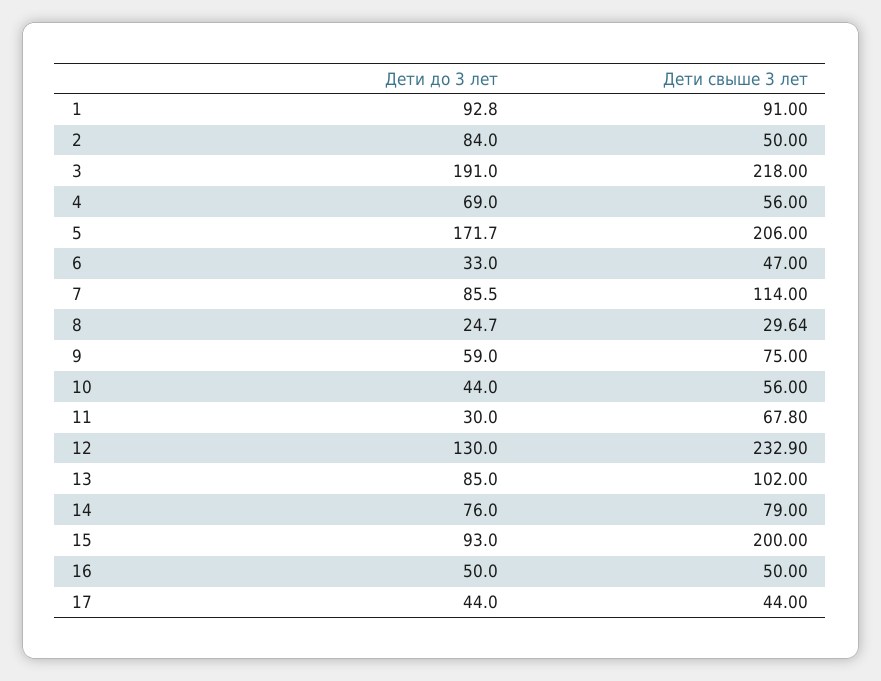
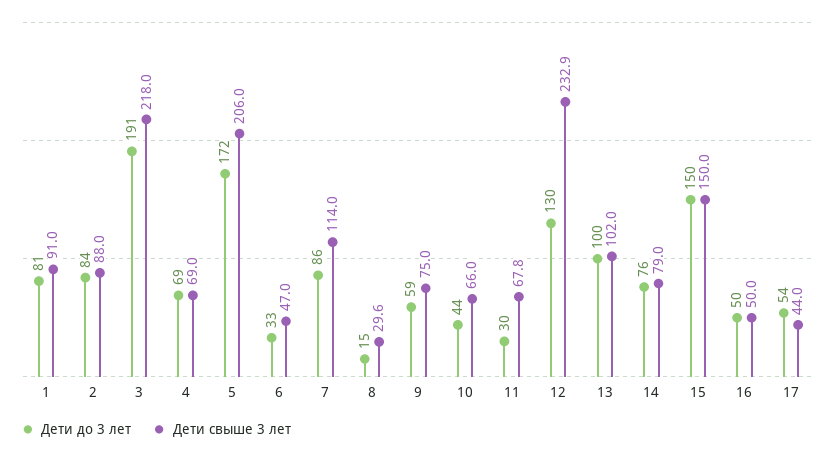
Дети до 3 лет, 1: 92.8 -> 81
Дети свыше 3 лет, 2: 50 -> 88
Дети свыше 3 лет, 4: 56 -> 69
Дети до 3 лет, 8: 24.7 -> 15
Дети свыше 3 лет, 10: 56 -> 66
Дети до 3 лет, 13: 85 -> 100
Дети до 3 лет, 15: 93 -> 150
Дети свыше 3 лет, 15: 200 -> 150
Дети до 3 лет, 17: 44 -> 54

